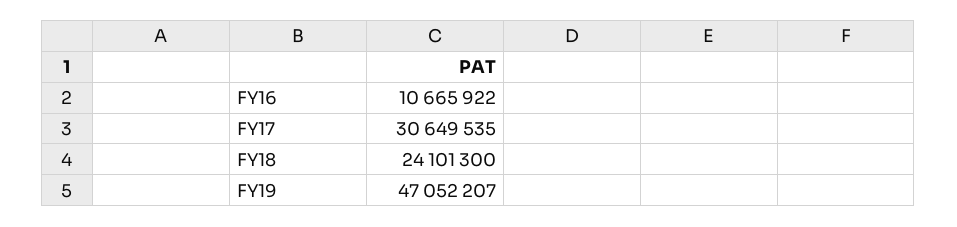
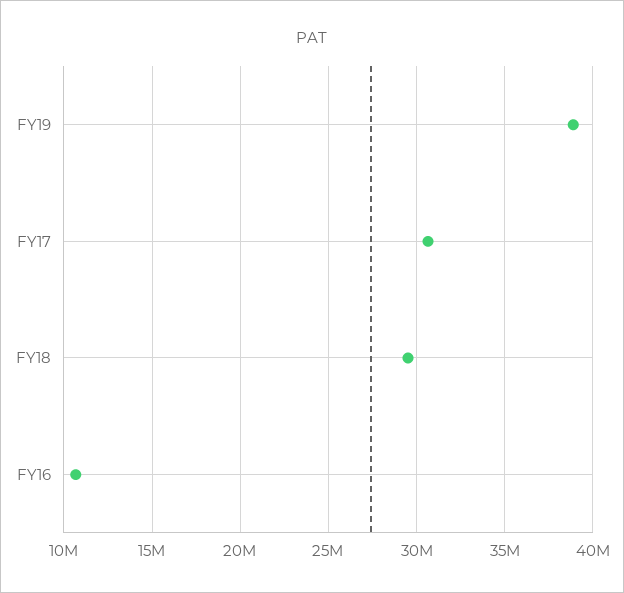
FY18: 24101300 -> 29500000
FY19: 47052207 -> 39000000

